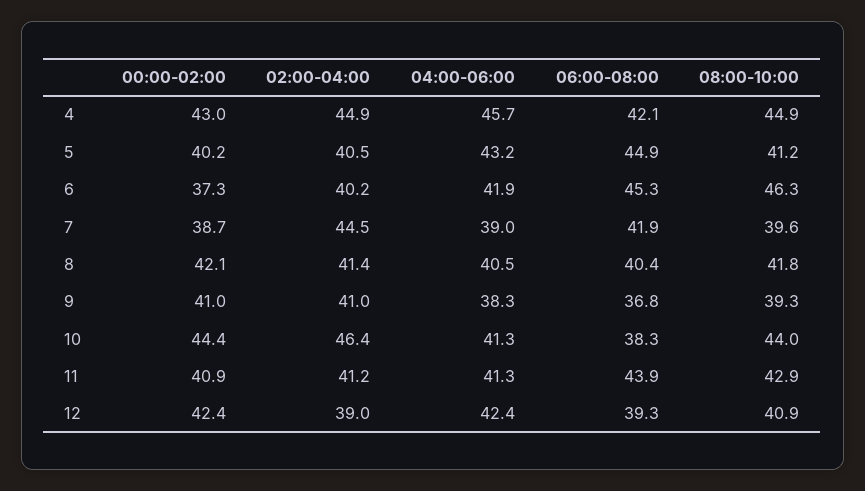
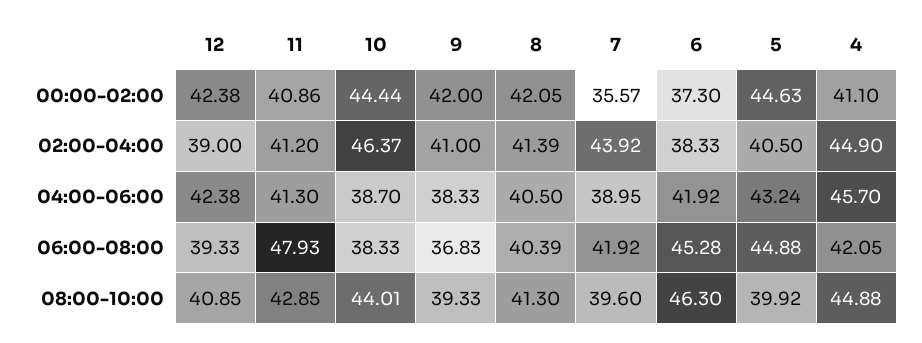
00:00-02:00, 4: 43 -> 41.1
00:00-02:00, 5: 40.2 -> 44.63
08:00-10:00, 5: 41.2 -> 39.92
02:00-04:00, 6: 40.2 -> 38.33
00:00-02:00, 7: 38.7 -> 35.57
02:00-04:00, 7: 44.5 -> 43.92
08:00-10:00, 8: 41.8 -> 41.3
00:00-02:00, 9: 41 -> 42
04:00-06:00, 10: 41.3 -> 38.7
06:00-08:00, 11: 43.9 -> 47.93

